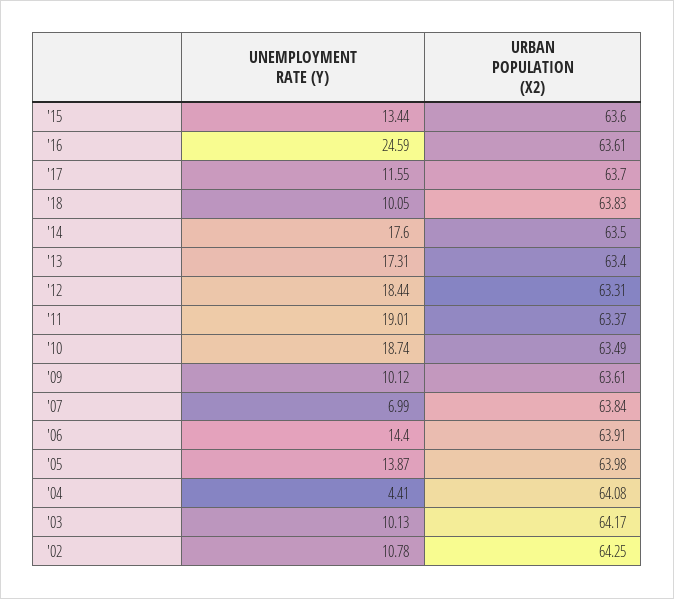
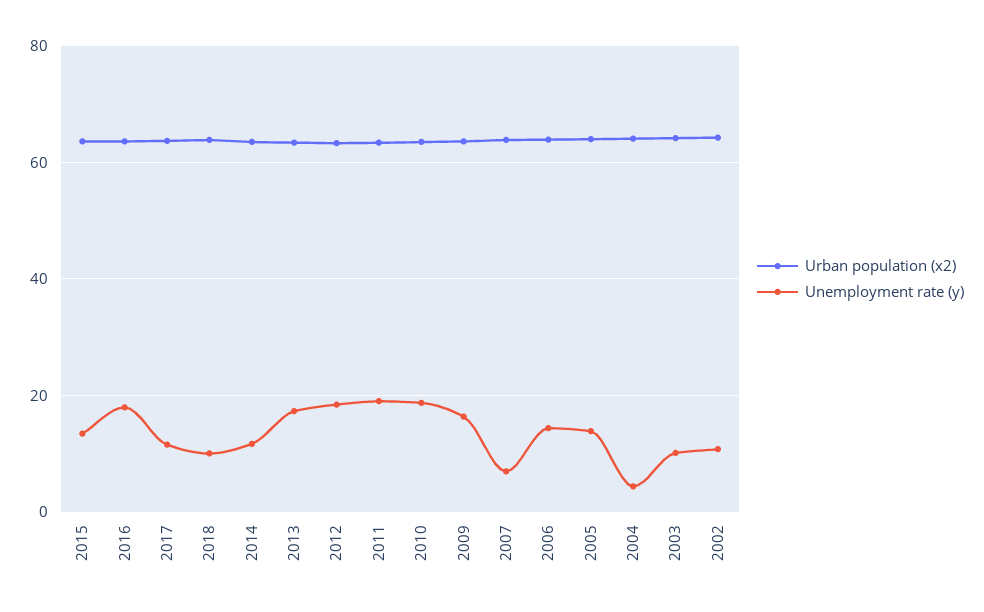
UNEMPLOYMENT RATE (Y), '16: 24.59 -> 18
UNEMPLOYMENT RATE (Y), '14: 17.6 -> 12
UNEMPLOYMENT RATE (Y), '09: 10.12 -> 16

